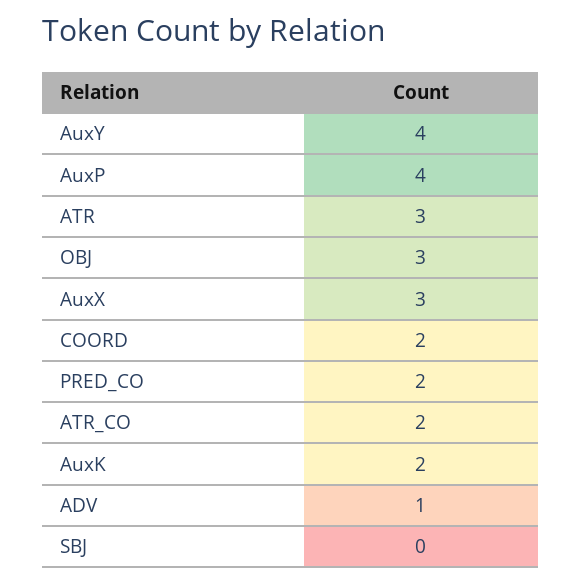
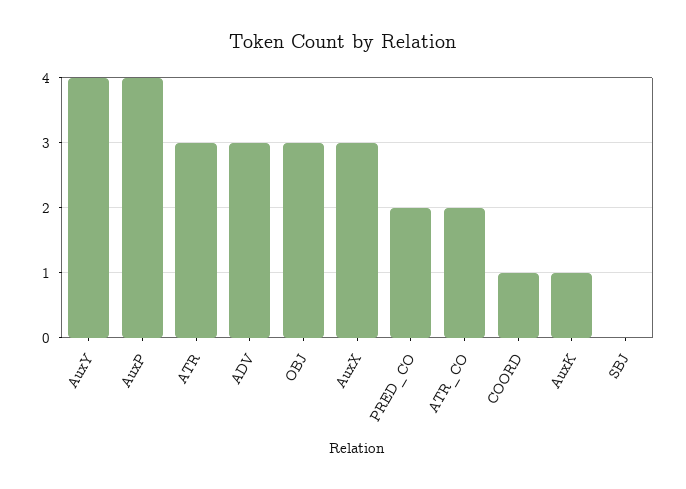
COORD: 2 -> 1
AuxK: 2 -> 1
ADV: 1 -> 3

